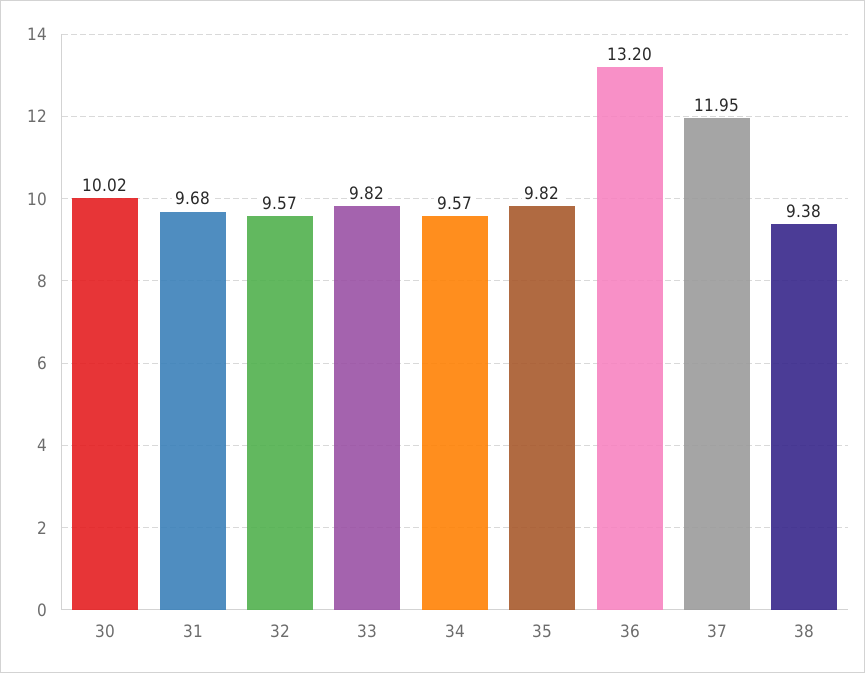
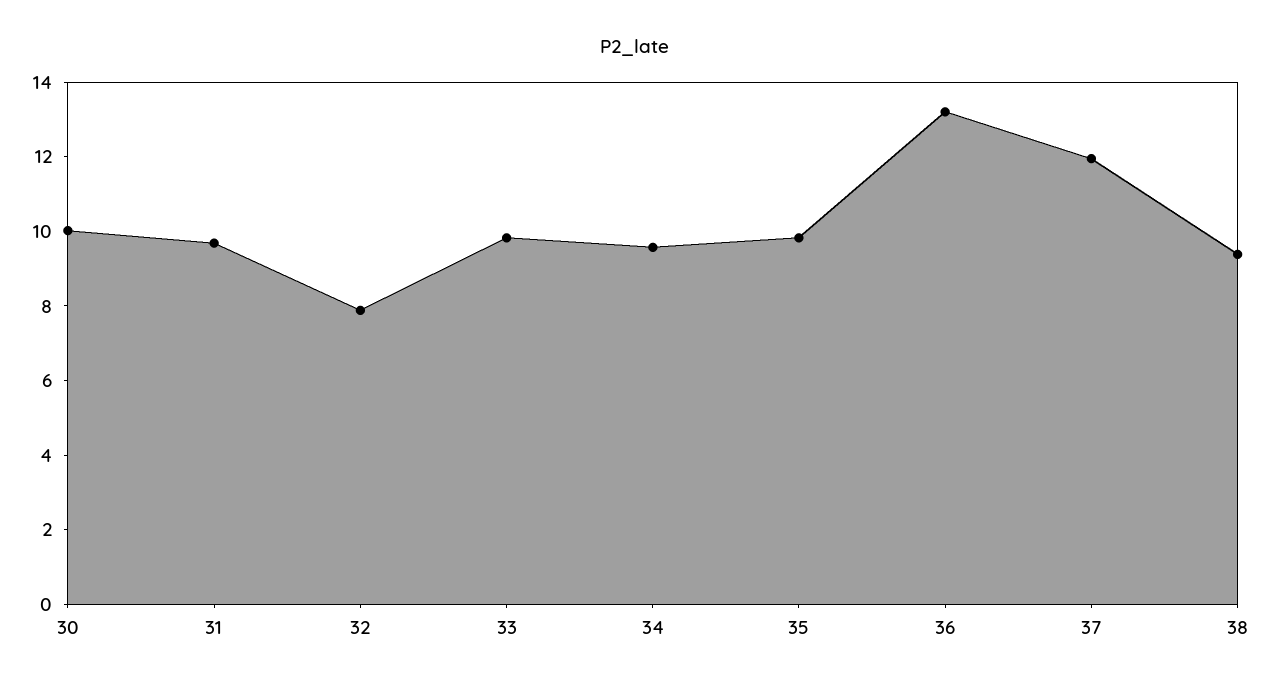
32: 9.57 -> 8

